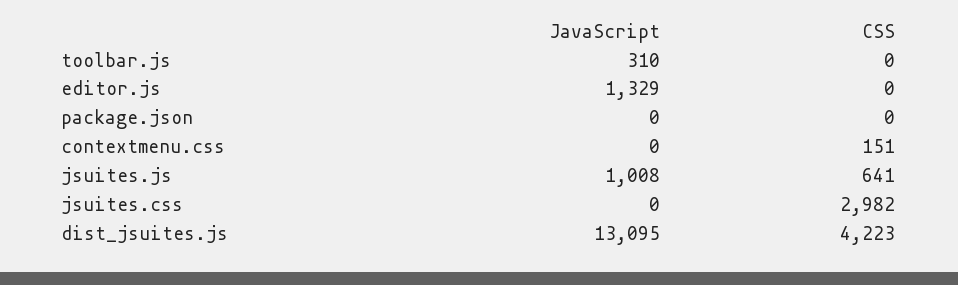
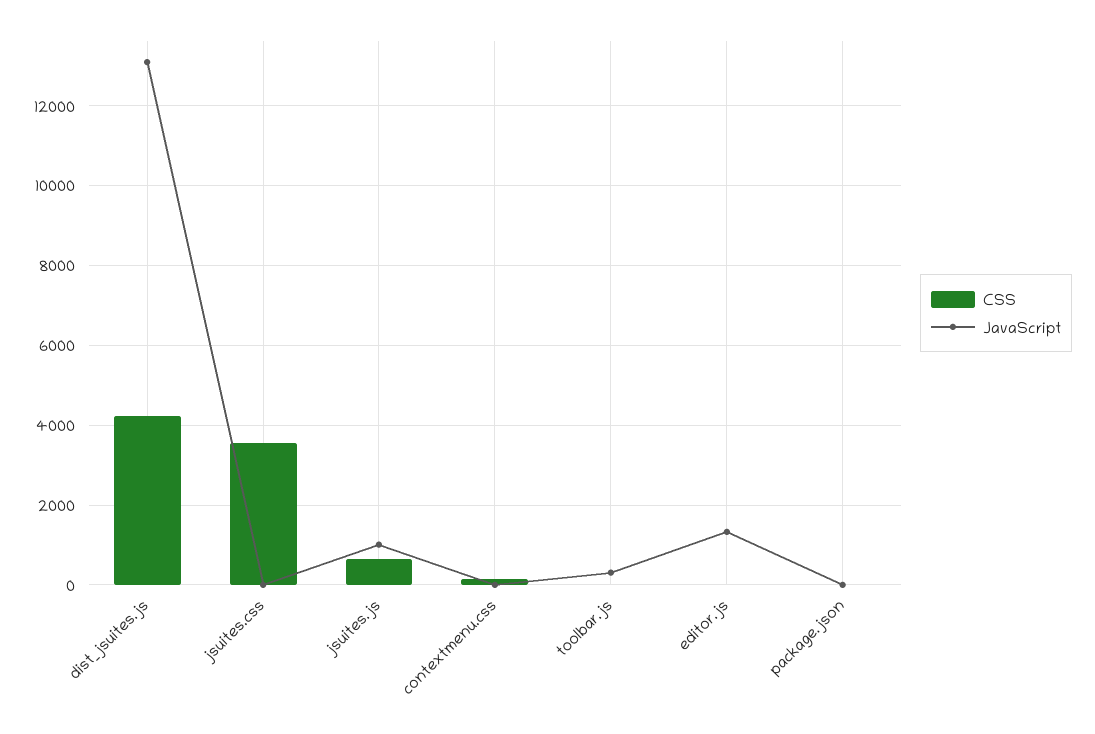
CSS, jsuites.css: 2982 -> 3600

